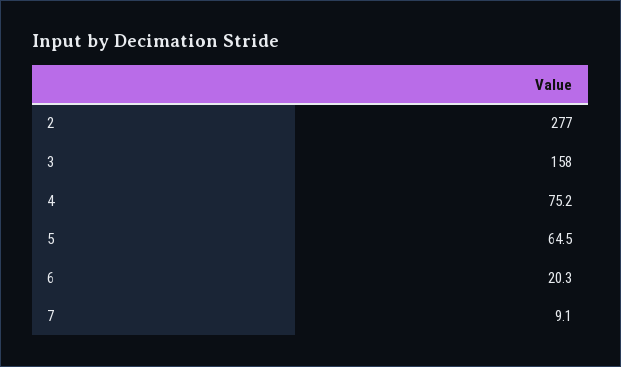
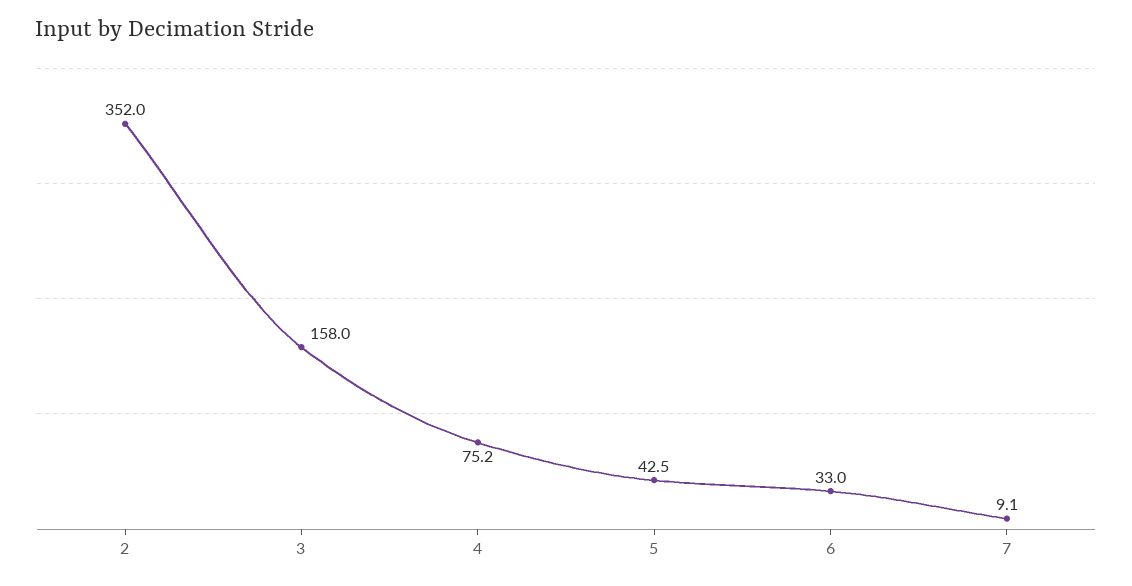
2: 277 -> 352
5: 64.5 -> 42.5
6: 20.3 -> 33

